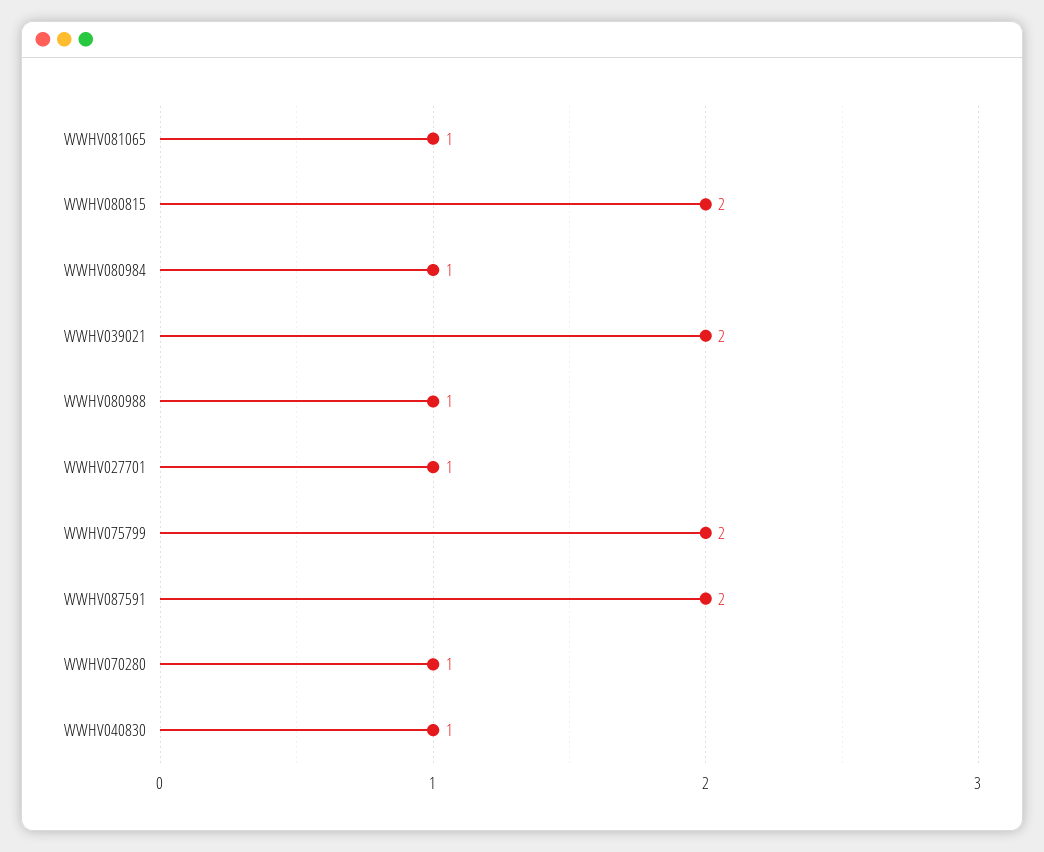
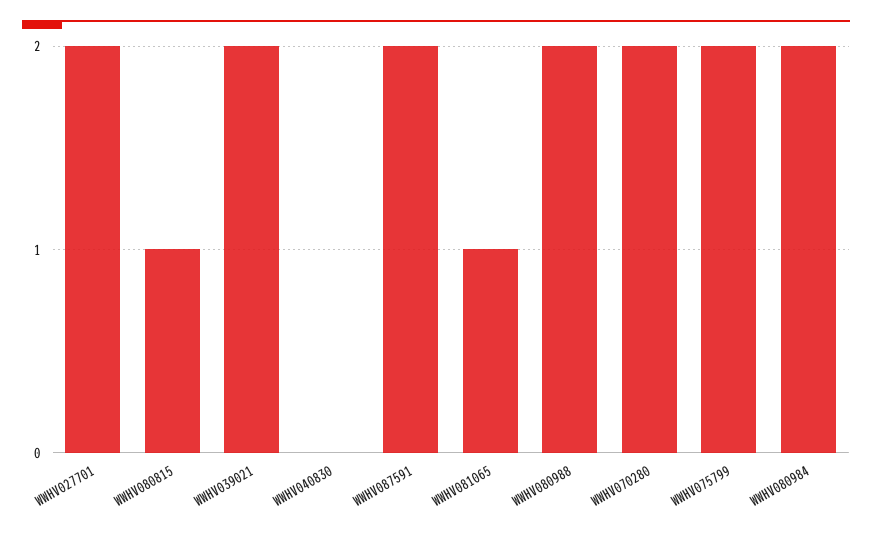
WWHV080815: 2 -> 1
WWHV080984: 1 -> 2
WWHV080988: 1 -> 2
WWHV027701: 1 -> 2
WWHV070280: 1 -> 2
WWHV040830: 1 -> 0

